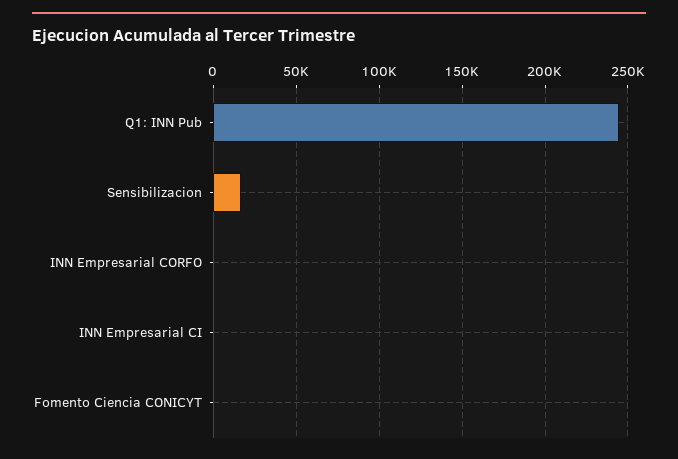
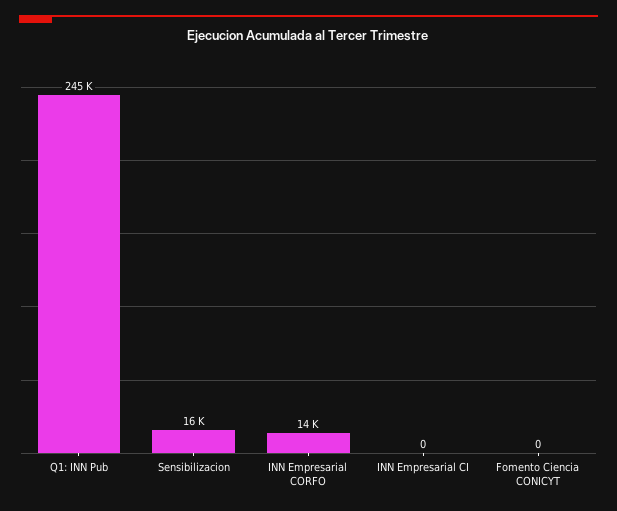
INN Empresarial CORFO: 0 -> 14000

